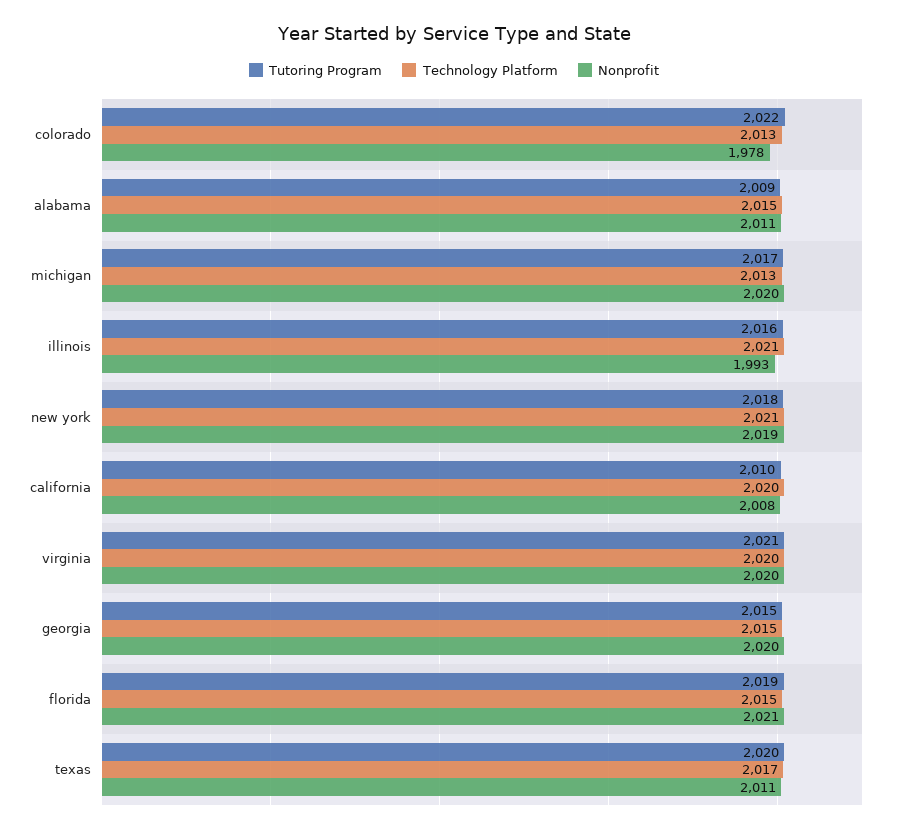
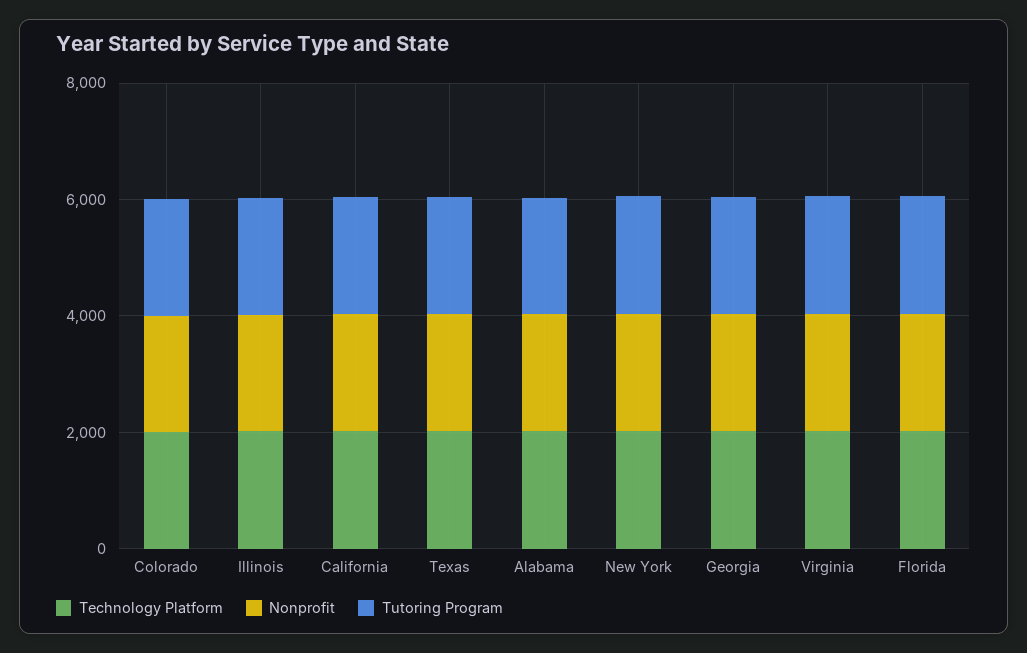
Tutoring Program, michigan: 2017 -> none
Technology Platform, michigan: 2013 -> none
Nonprofit, michigan: 2020 -> none

